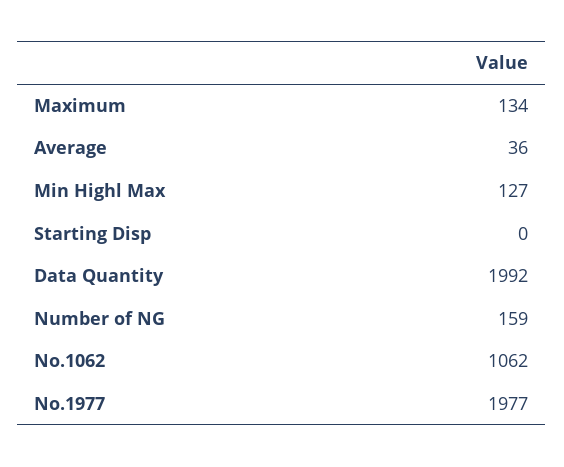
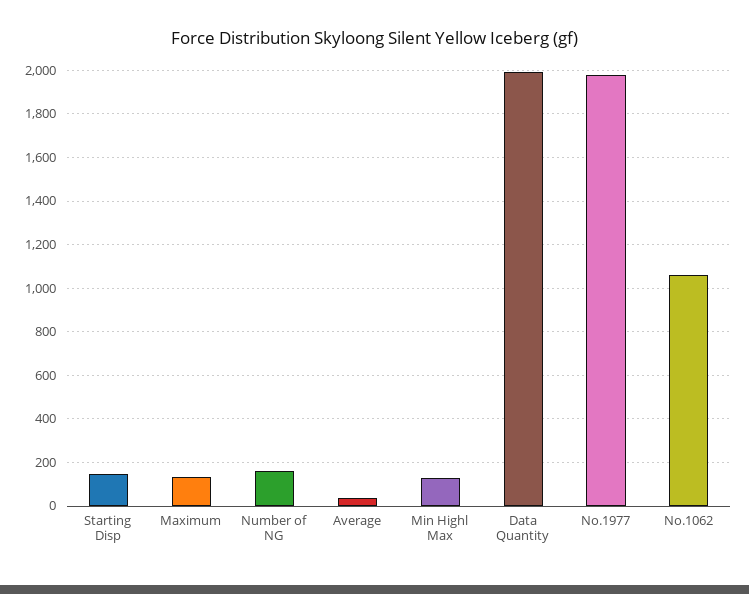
Starting Disp: 0 -> 150

